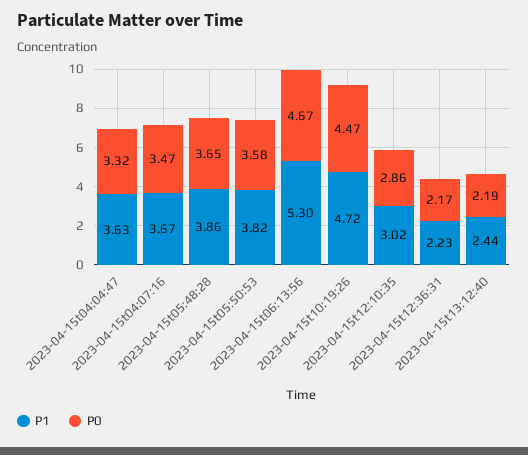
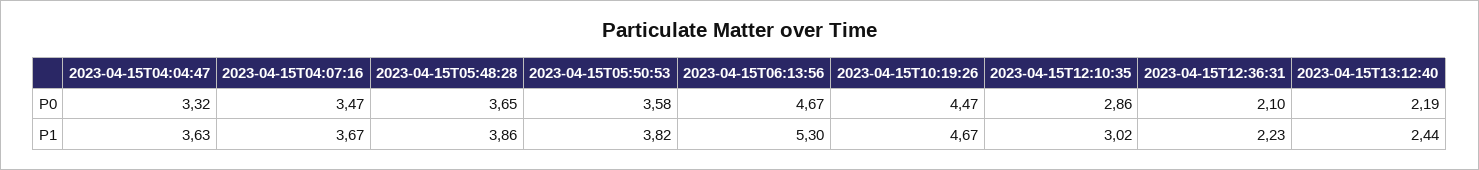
P1, 2023-04-15t10:19:26: 4.72 -> 4.67
P0, 2023-04-15t12:36:31: 2.17 -> 2.1

